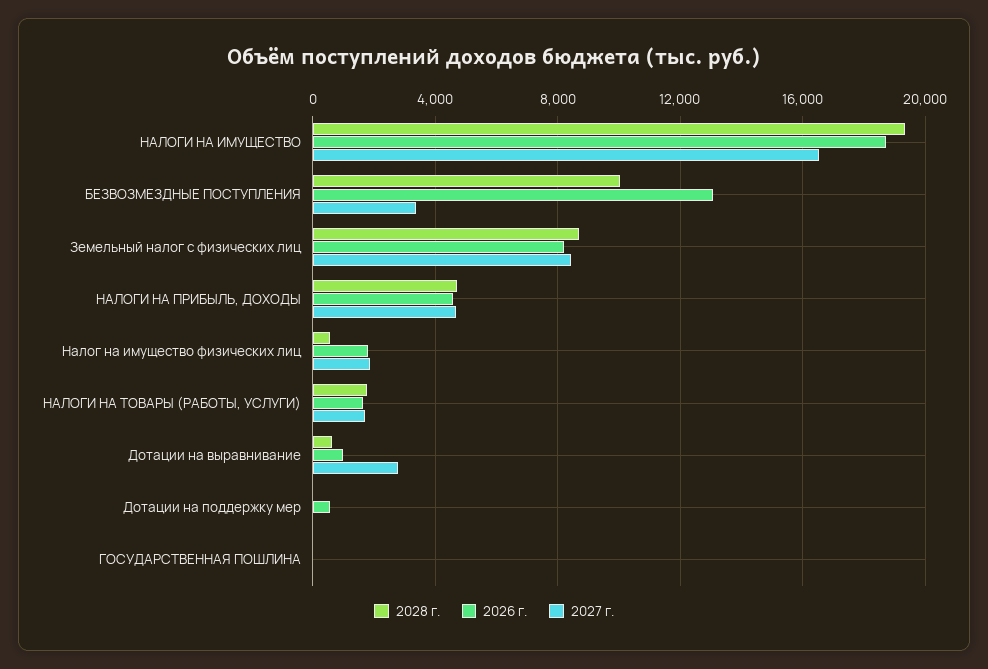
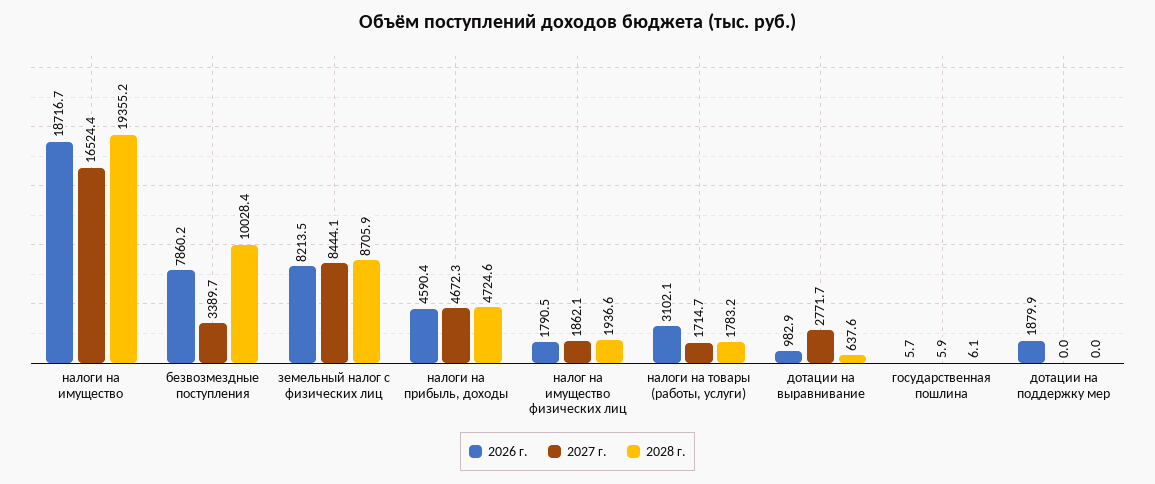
2026 г., БЕЗВОЗМЕЗДНЫЕ ПОСТУПЛЕНИЯ: 13000 -> 7860.2
2028 г., Налог на имущество физических лиц: 500 -> 1936.6
2026 г., НАЛОГИ НА ТОВАРЫ (РАБОТЫ, УСЛУГИ): 1500 -> 3102.1
2026 г., Дотации на поддержку мер: 500 -> 1879.9

